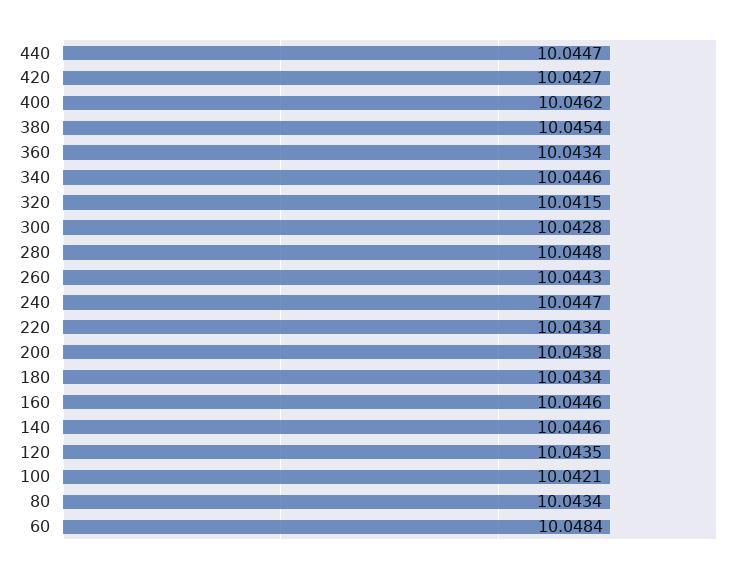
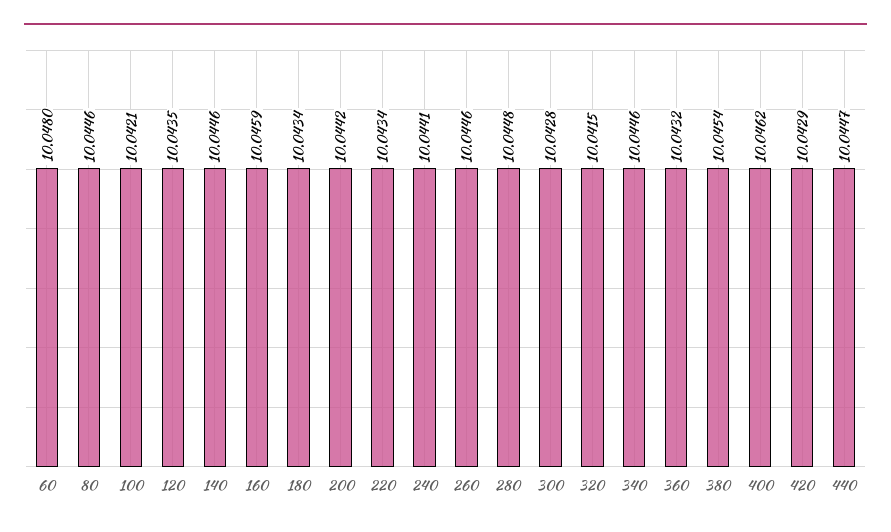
420: 10.0427 -> 10.0429
360: 10.0434 -> 10.0432
260: 10.0443 -> 10.0446
240: 10.0447 -> 10.0441
200: 10.0438 -> 10.0442
160: 10.0446 -> 10.0459
80: 10.0434 -> 10.0446
60: 10.0484 -> 10.048

